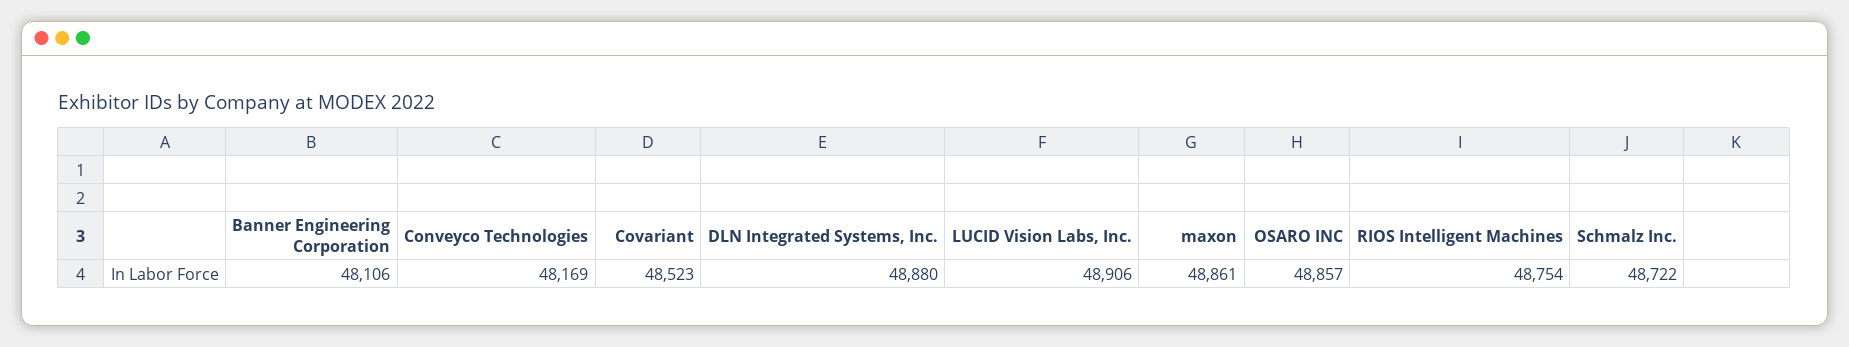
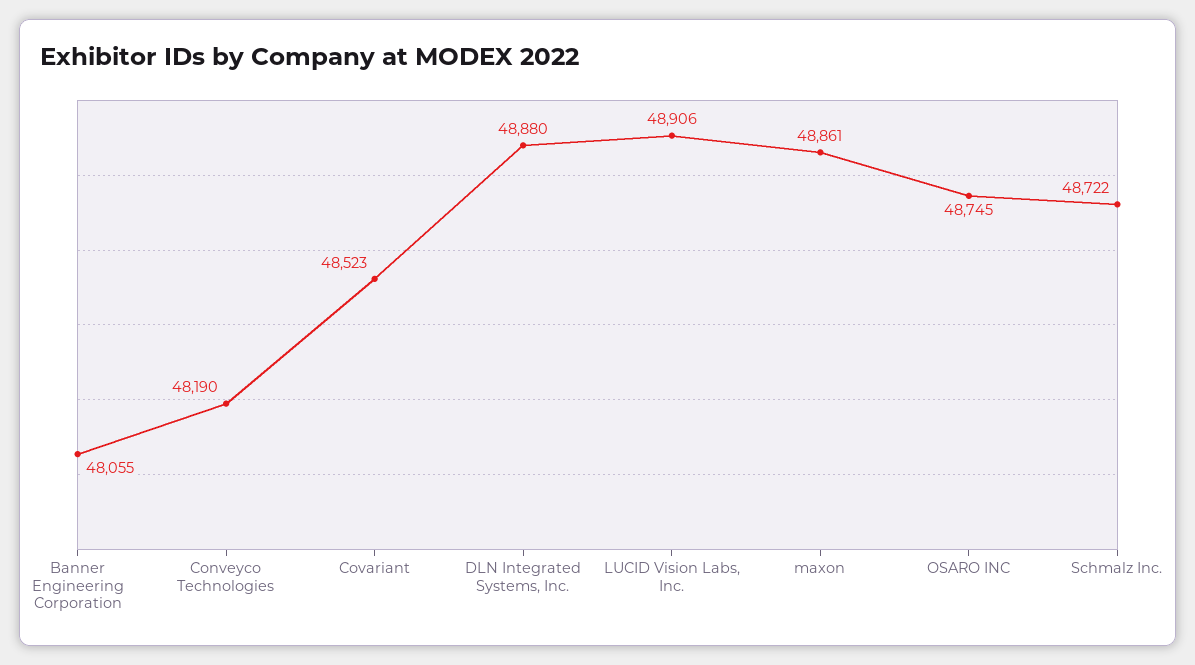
Banner Engineering Corporation: 48106 -> 48055
Conveyco Technologies: 48169 -> 48190
OSARO INC: 48857 -> 48745
RIOS Intelligent Machines: 48754 -> none

